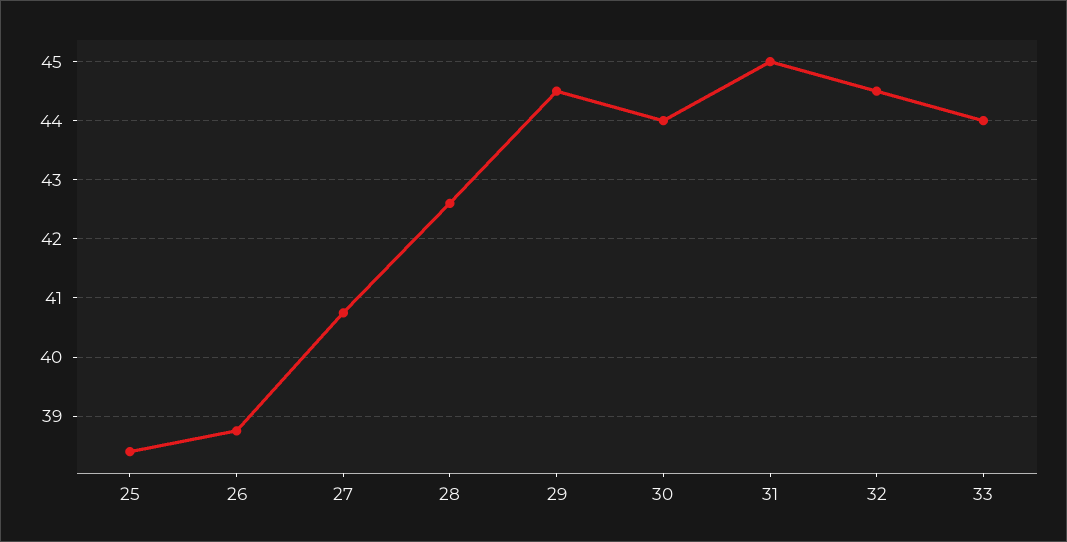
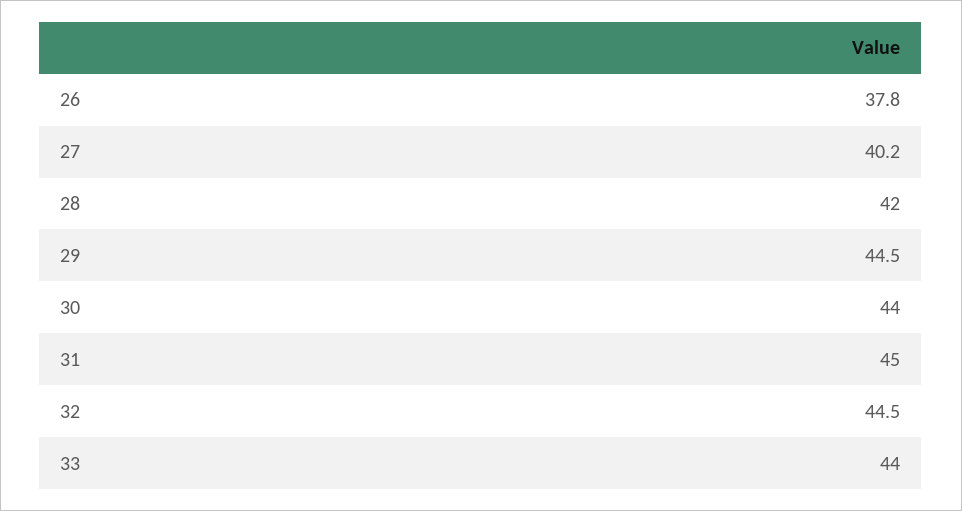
25: 38.4 -> none
26: 38.8 -> 37.8
27: 40.8 -> 40.2
28: 42.6 -> 42

